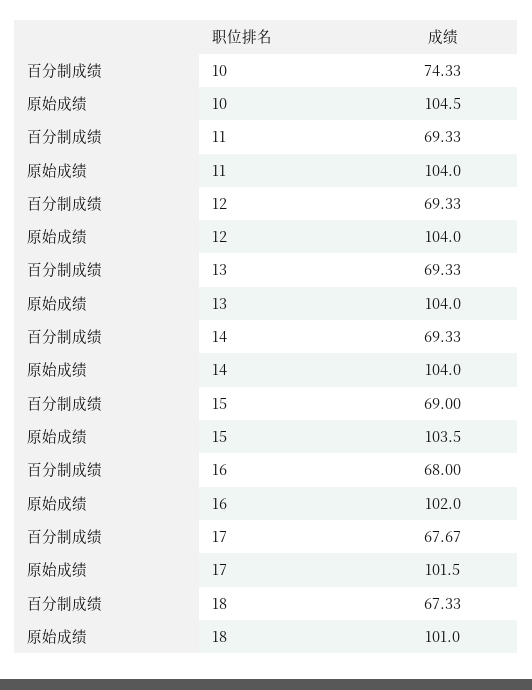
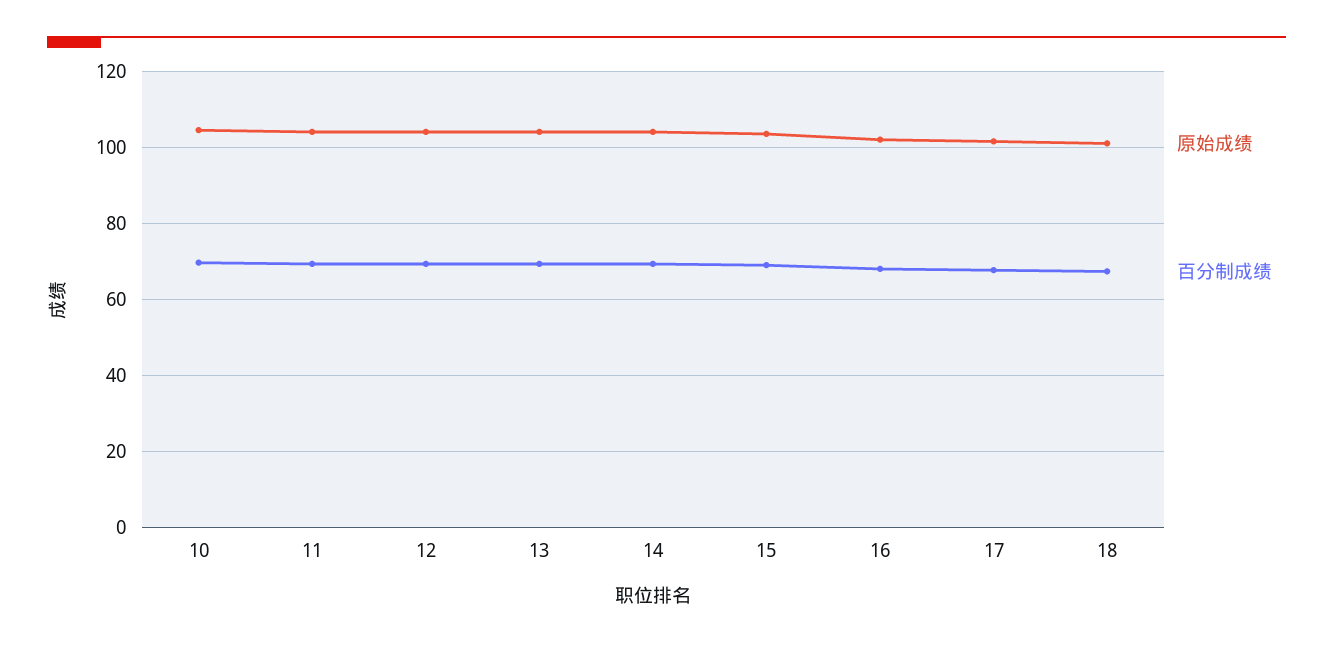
百分制成绩, 10: 74.33 -> 70

